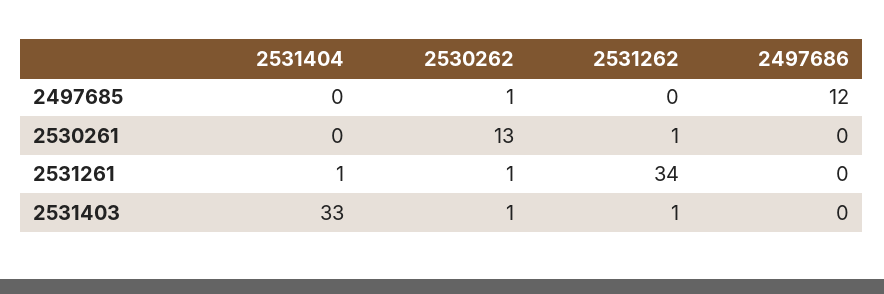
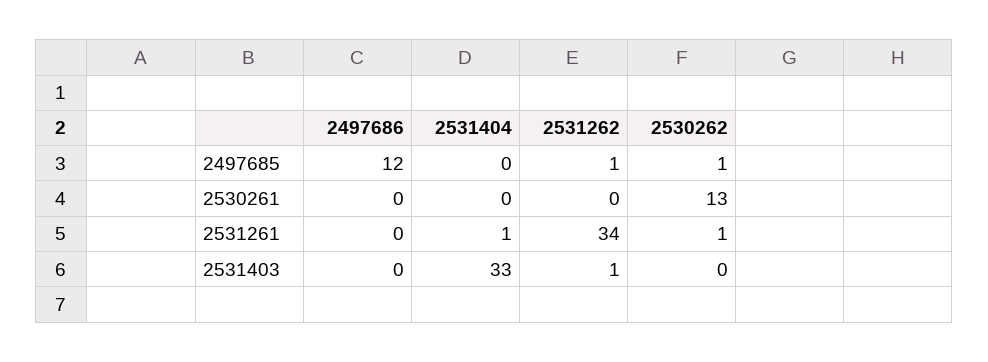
2531262, 2497685: 0 -> 1
2531262, 2530261: 1 -> 0
2530262, 2531403: 1 -> 0

